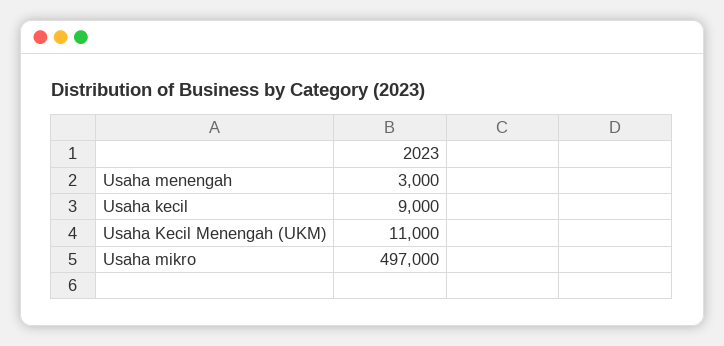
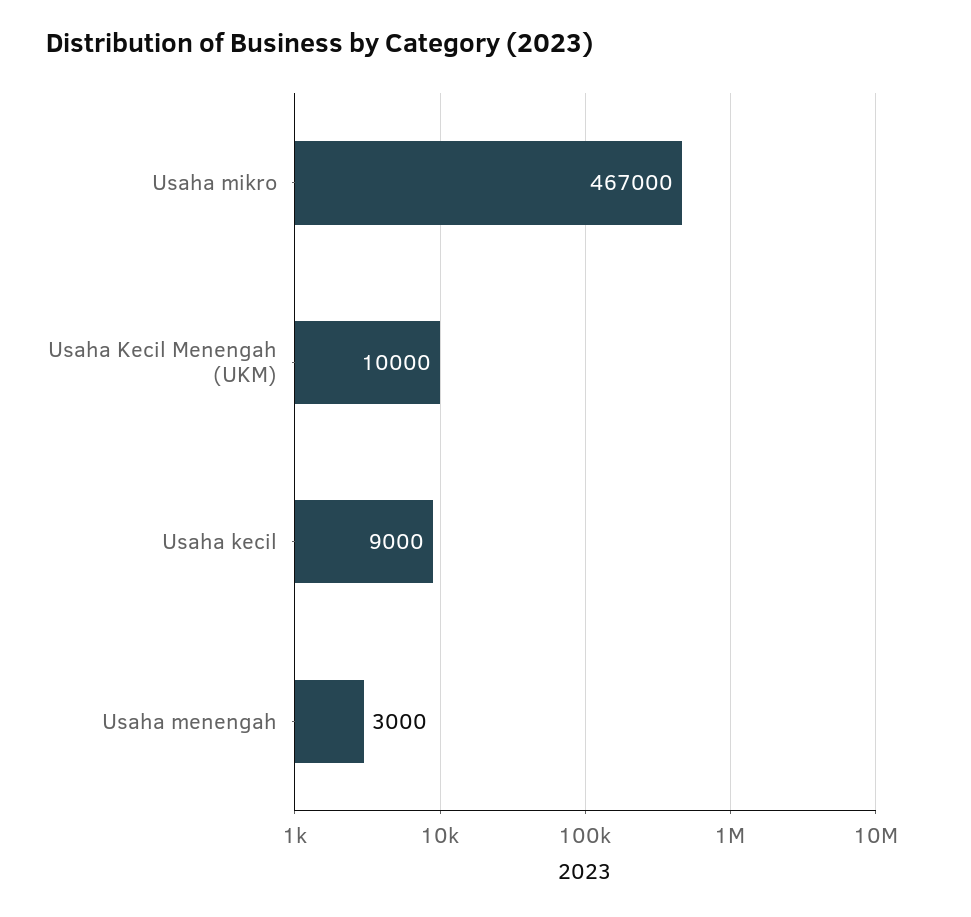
Usaha Kecil Menengah (UKM): 11000 -> 10000
Usaha mikro: 497000 -> 467000

